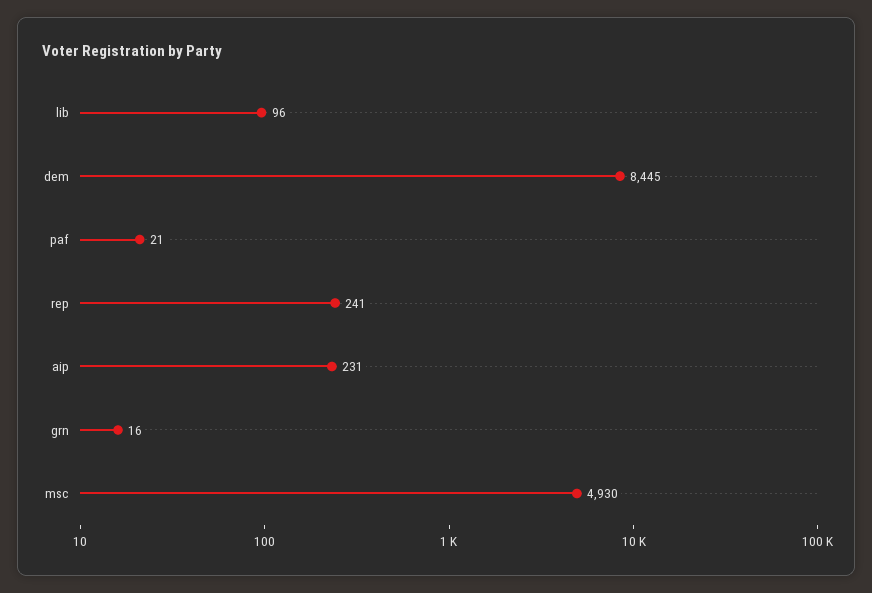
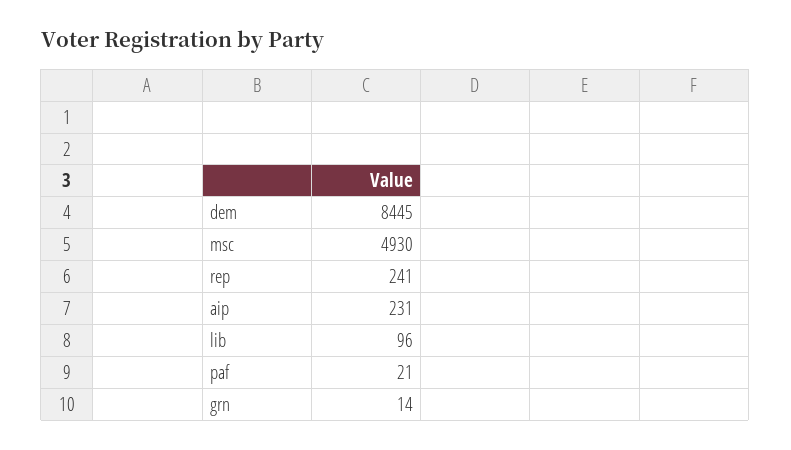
grn: 16 -> 14

